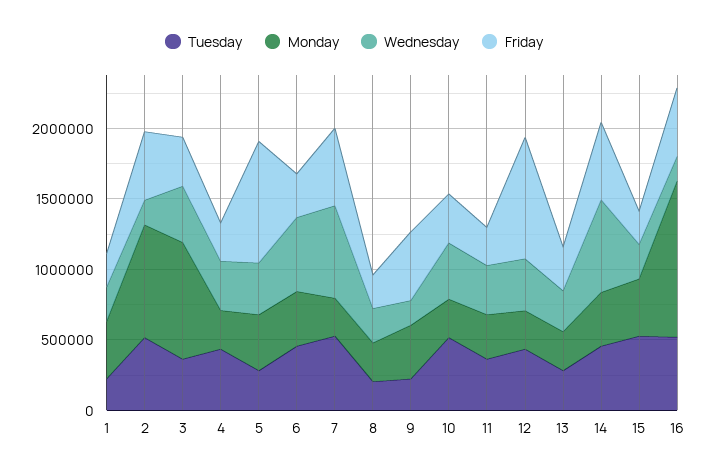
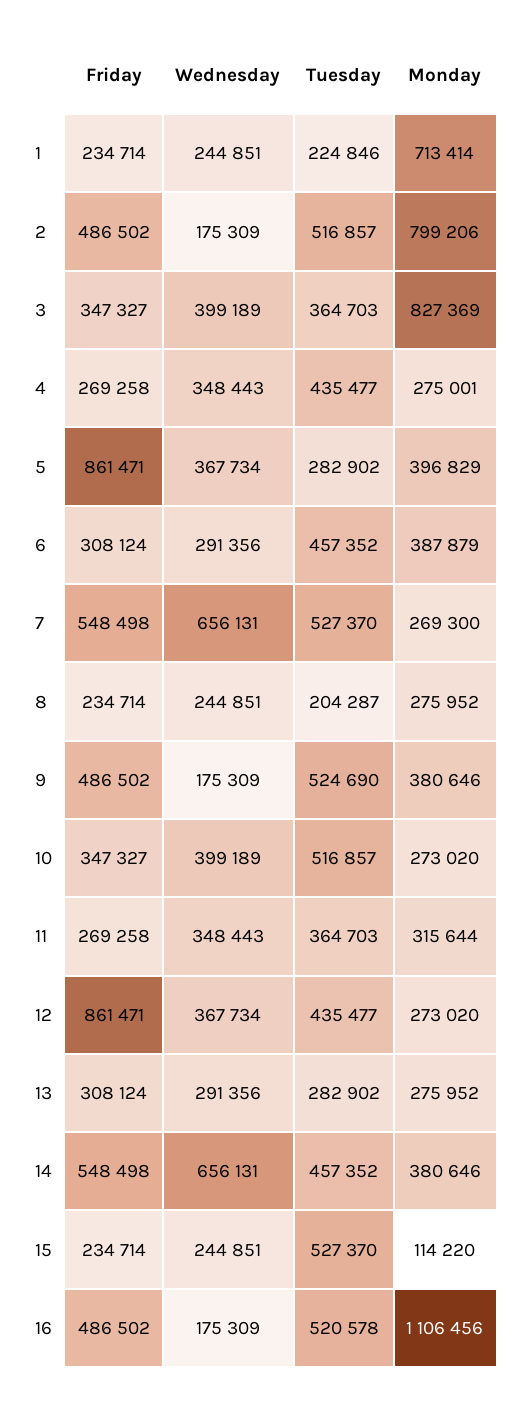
Monday, 1: 400000 -> 713414
Wednesday, 6: 500000 -> 291356
Tuesday, 9: 200000 -> 524690
Monday, 15: 400000 -> 114220

